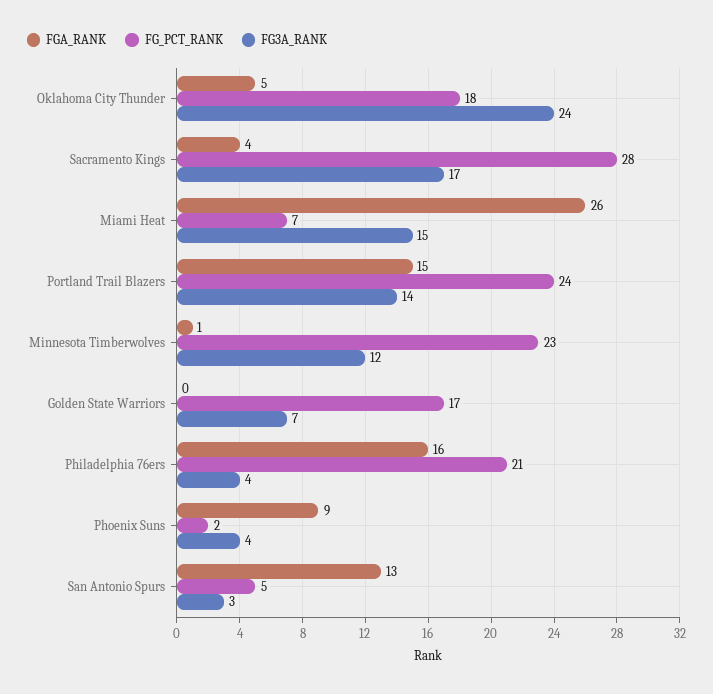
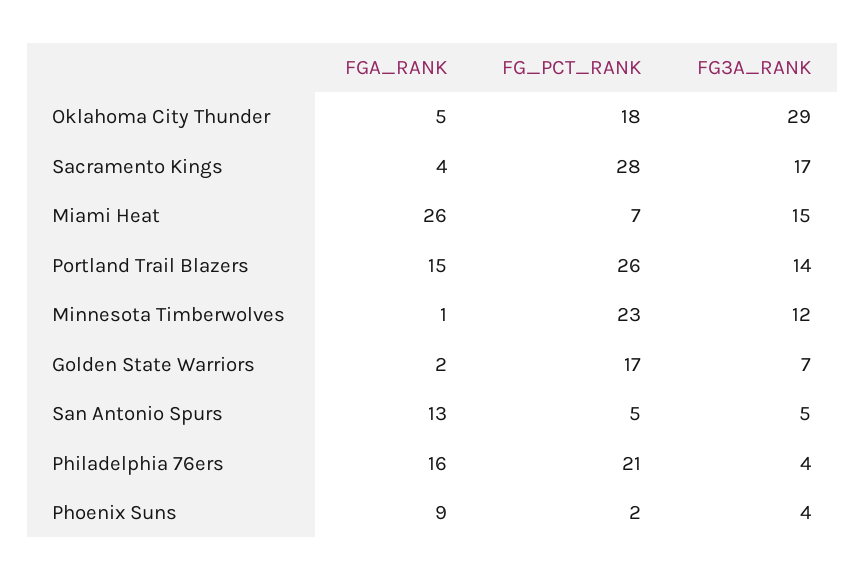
FG3A_RANK, Oklahoma City Thunder: 24 -> 29
FG_PCT_RANK, Portland Trail Blazers: 24 -> 26
FGA_RANK, Golden State Warriors: 0 -> 2
FG3A_RANK, San Antonio Spurs: 3 -> 5

